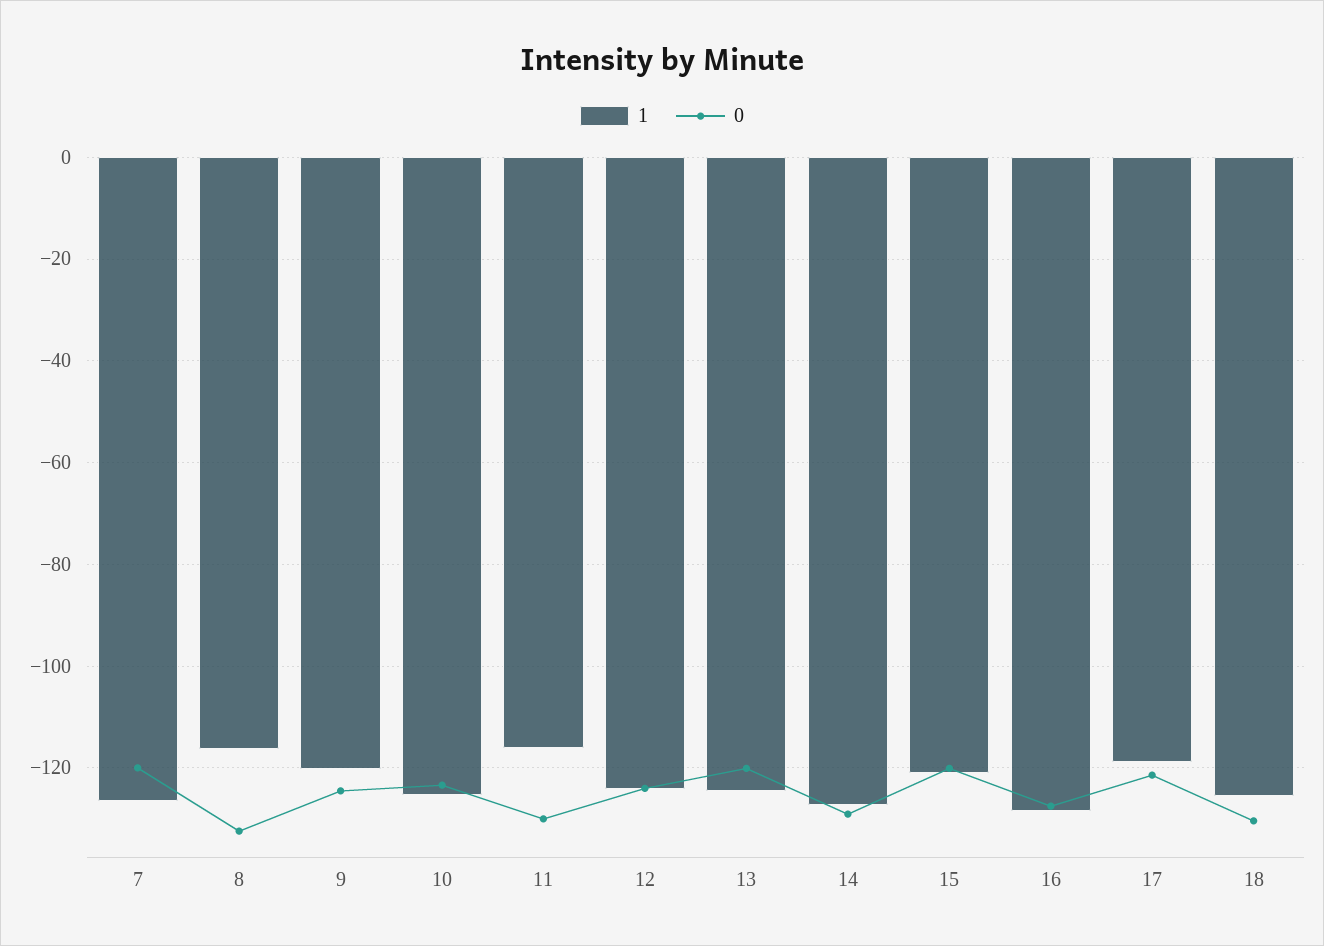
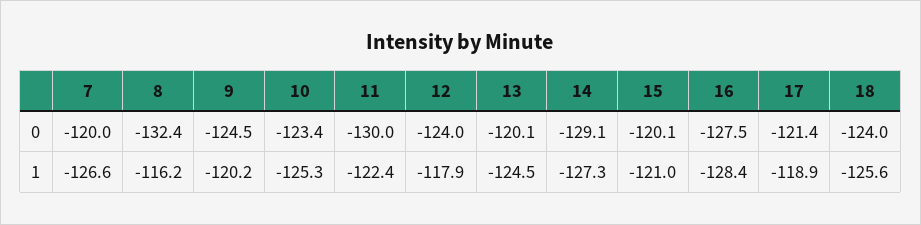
1, 11: -116 -> -122.4
1, 12: -124 -> -117.9
0, 18: -130 -> -124

